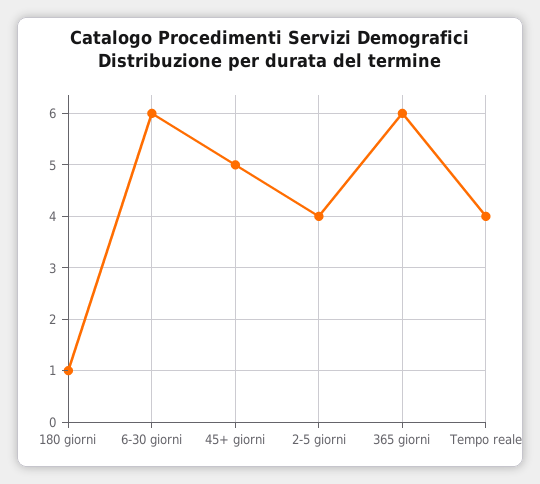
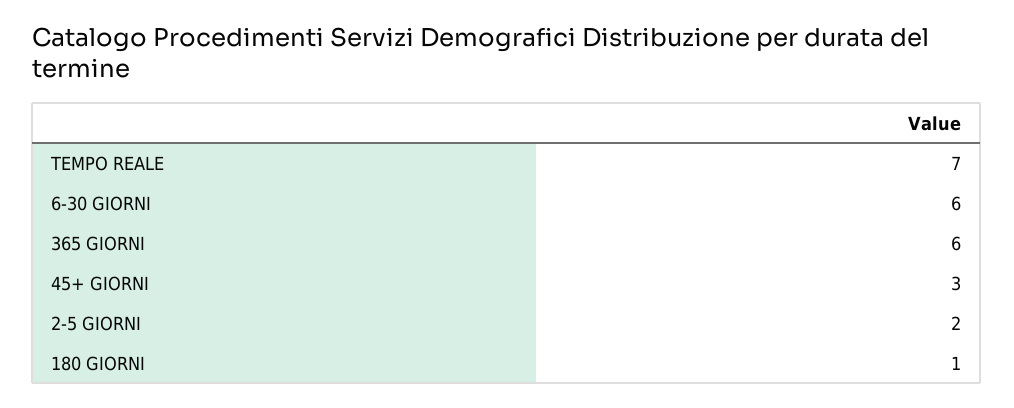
45+ giorni: 5 -> 3
2-5 giorni: 4 -> 2
Tempo reale: 4 -> 7

